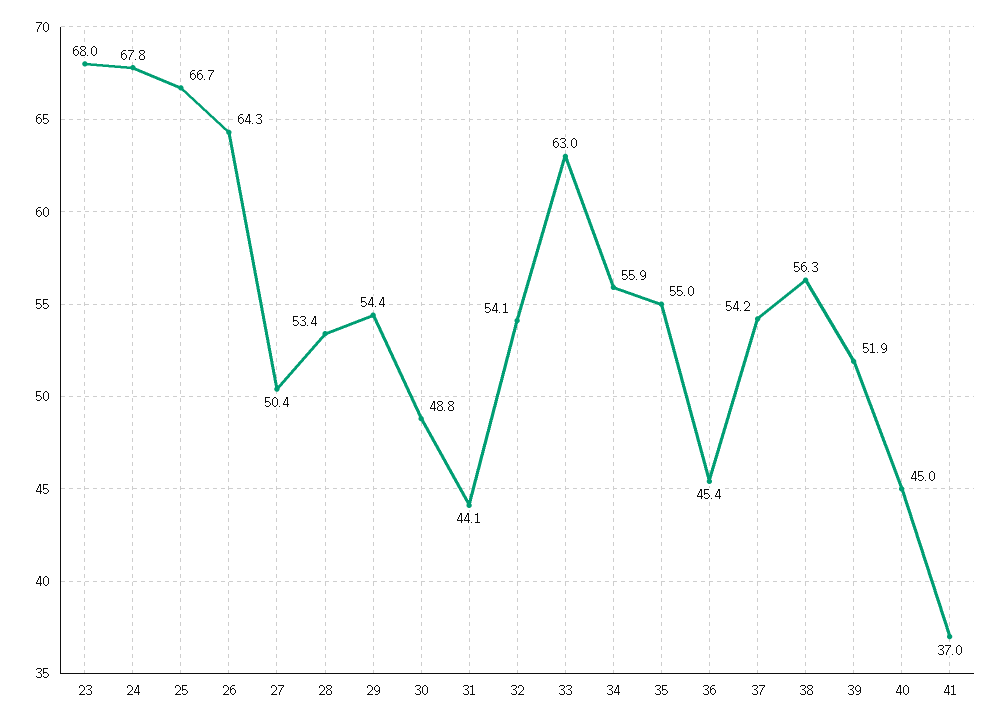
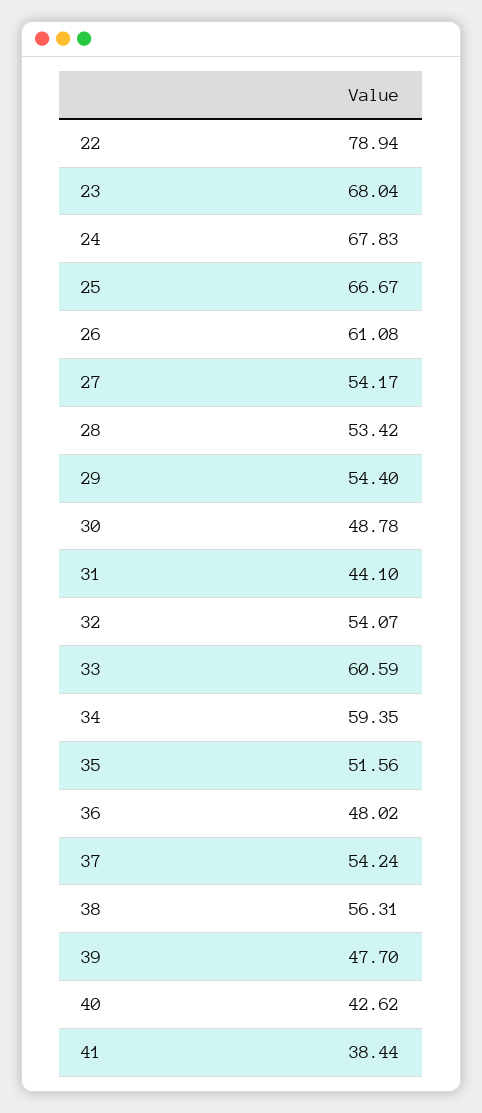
26: 64.3 -> 61.08
27: 50.4 -> 54.17
33: 63 -> 60.59
34: 55.9 -> 59.35
35: 55 -> 51.56
36: 45.4 -> 48.02
39: 51.9 -> 47.7
40: 45 -> 42.62
41: 37 -> 38.44
22: none -> 78.94

